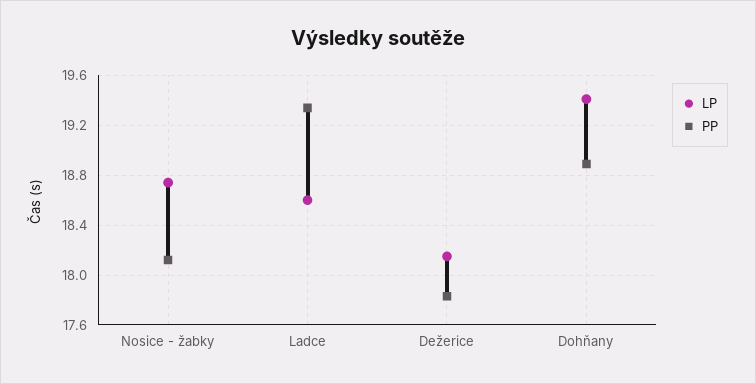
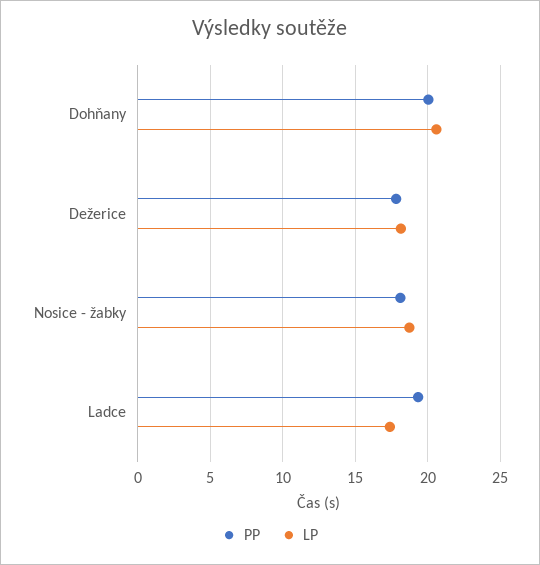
LP, Ladce: 18.6 -> 17.5
LP, Dohňany: 19.4 -> 20.5
PP, Dohňany: 18.9 -> 20

